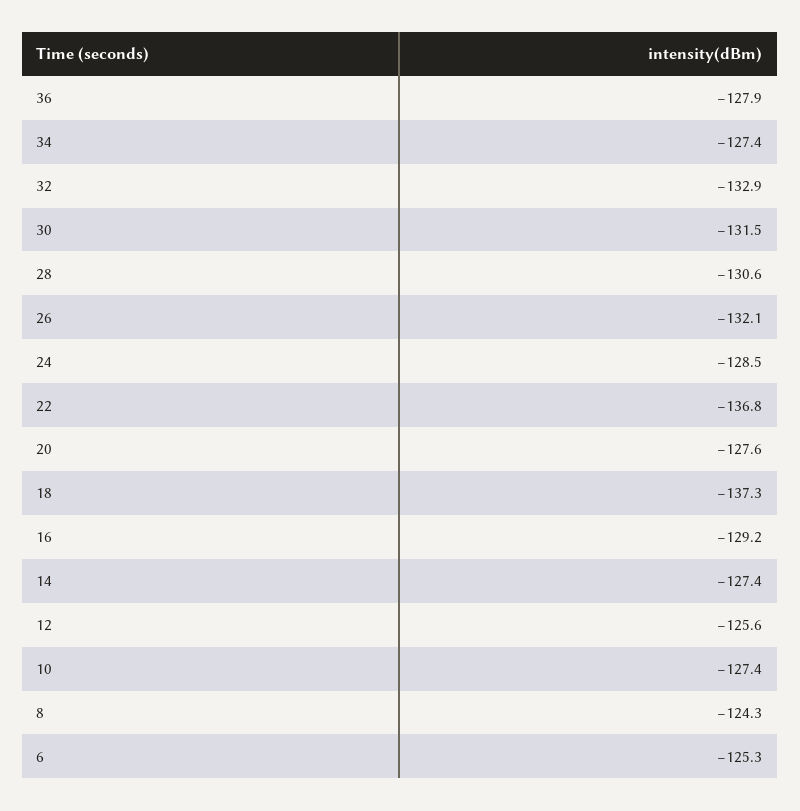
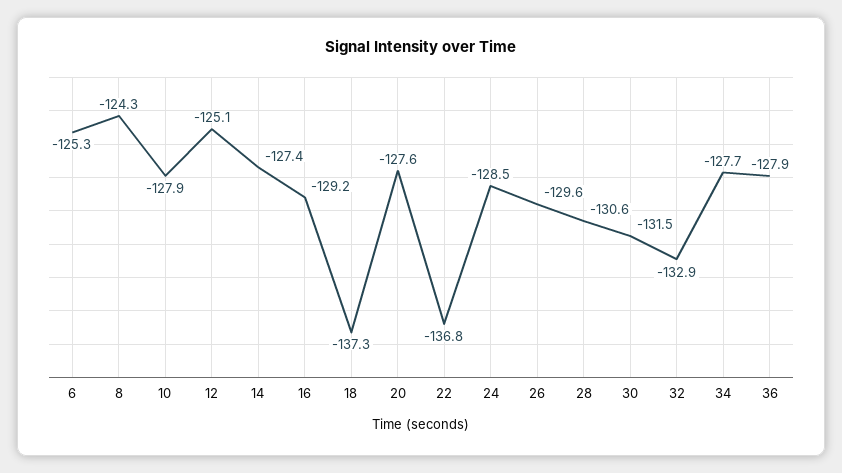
34: -127.4 -> -127.7
26: -132.1 -> -129.6
12: -125.6 -> -125.1
10: -127.4 -> -127.9

